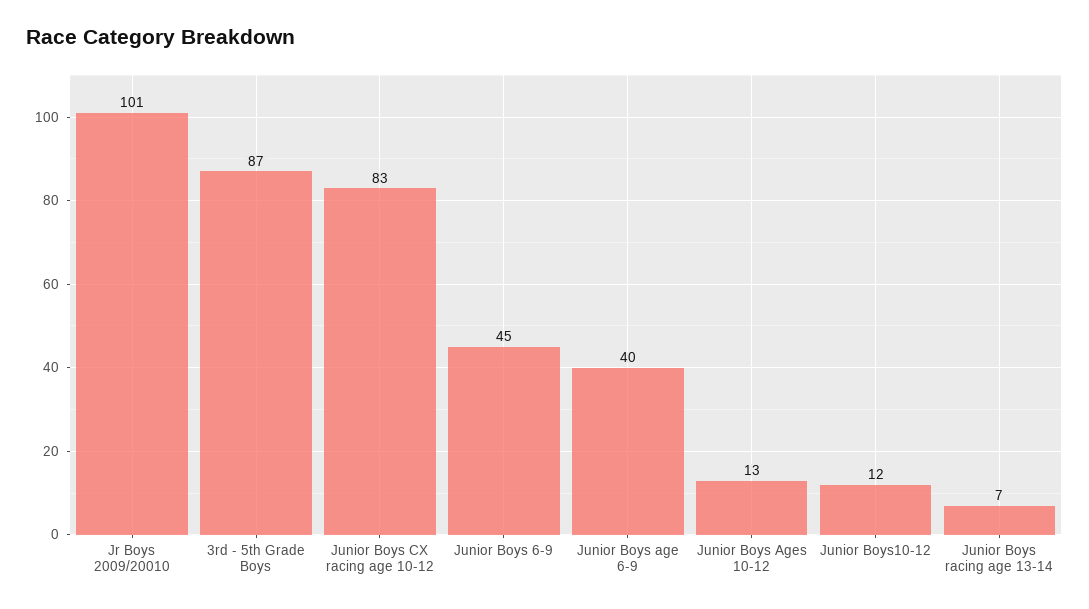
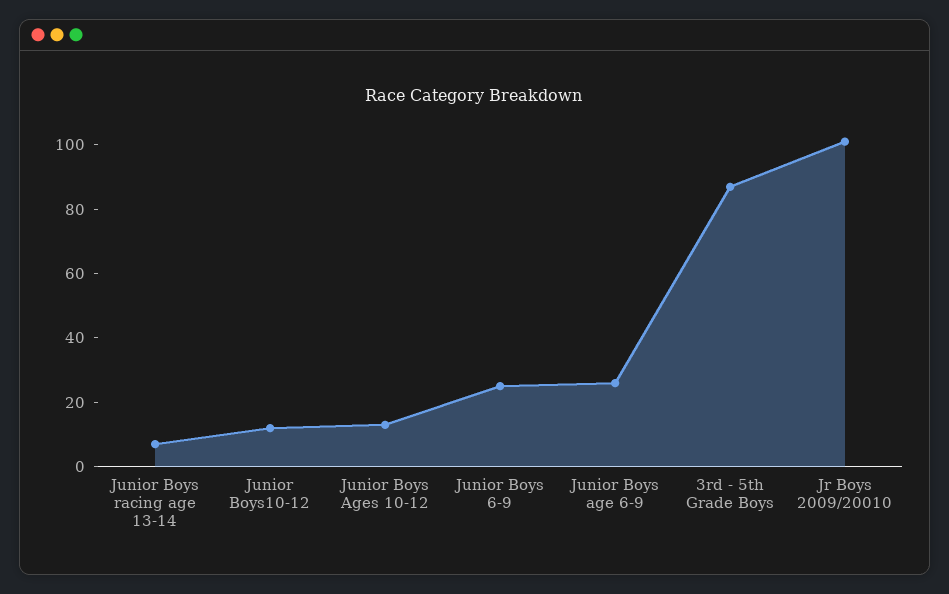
Junior Boys CX racing age 10-12: 83 -> none
Junior Boys 6-9: 45 -> 25
Junior Boys age 6-9: 40 -> 25

